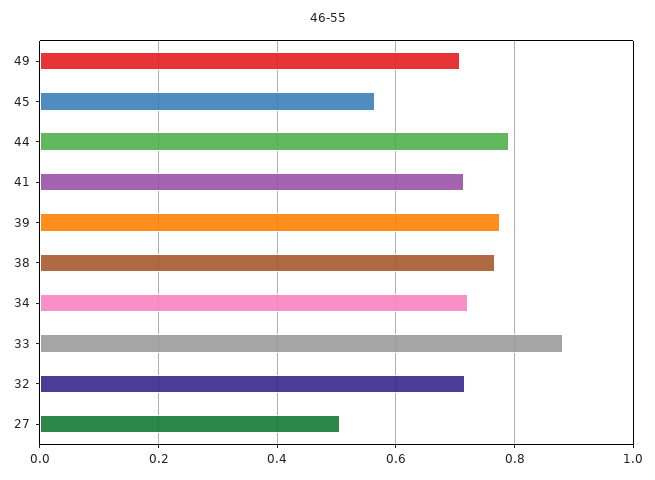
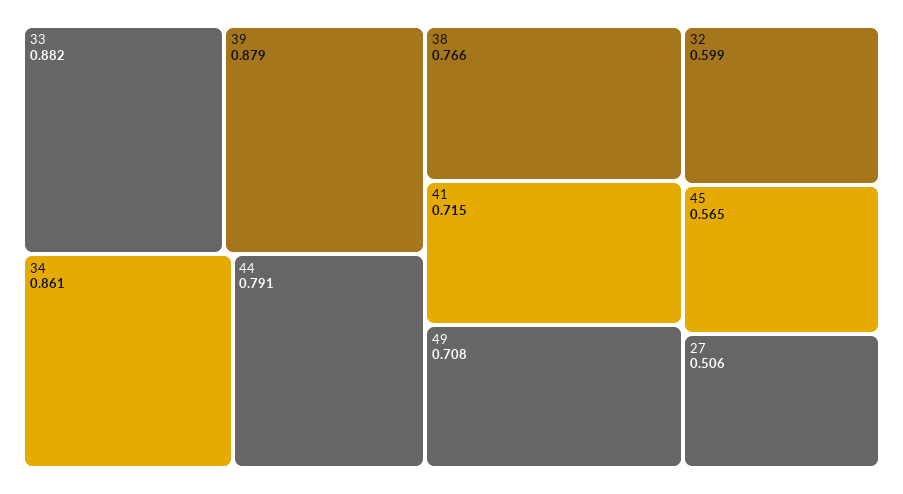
39: 0.78 -> 0.879
34: 0.72 -> 0.861
32: 0.72 -> 0.599

